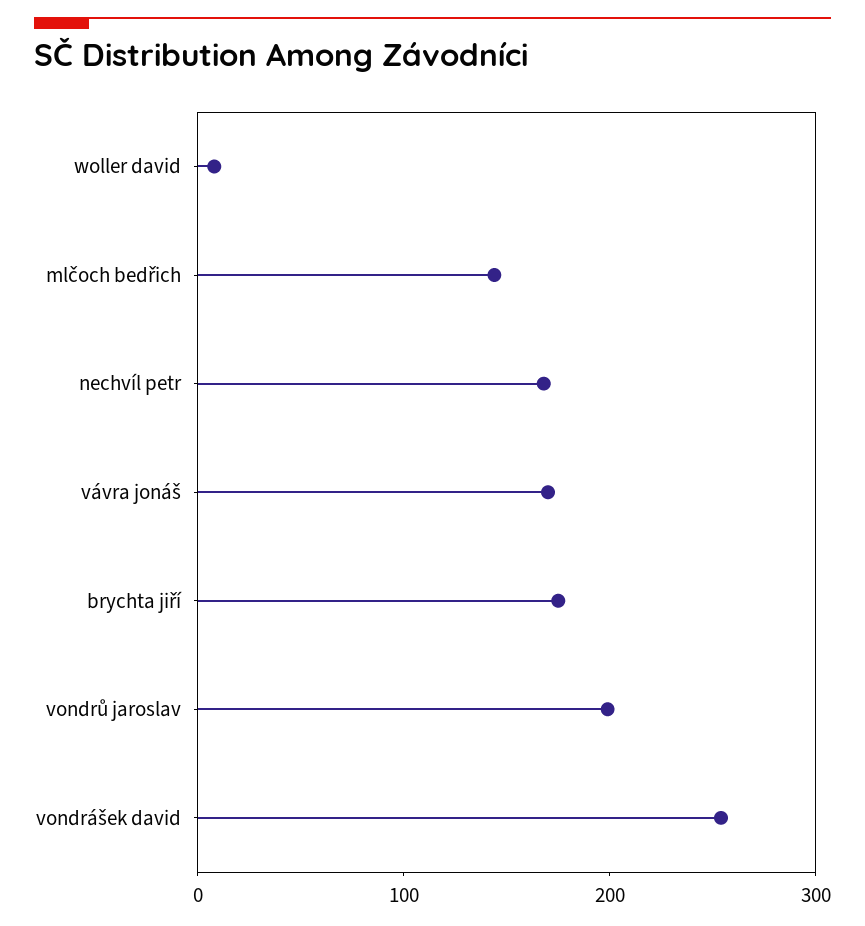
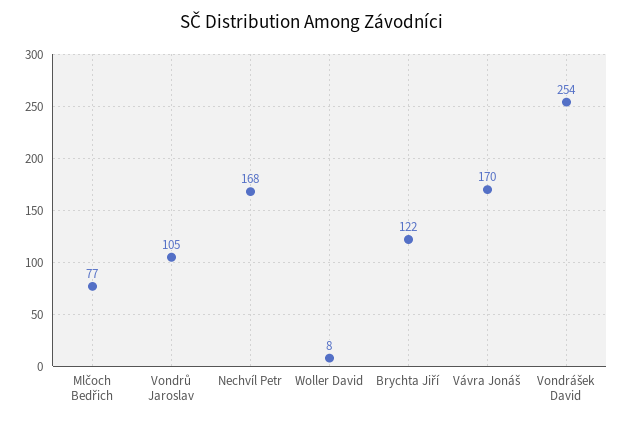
mlčoch bedřich: 140 -> 77
brychta jiří: 180 -> 122
vondrů jaroslav: 200 -> 105

